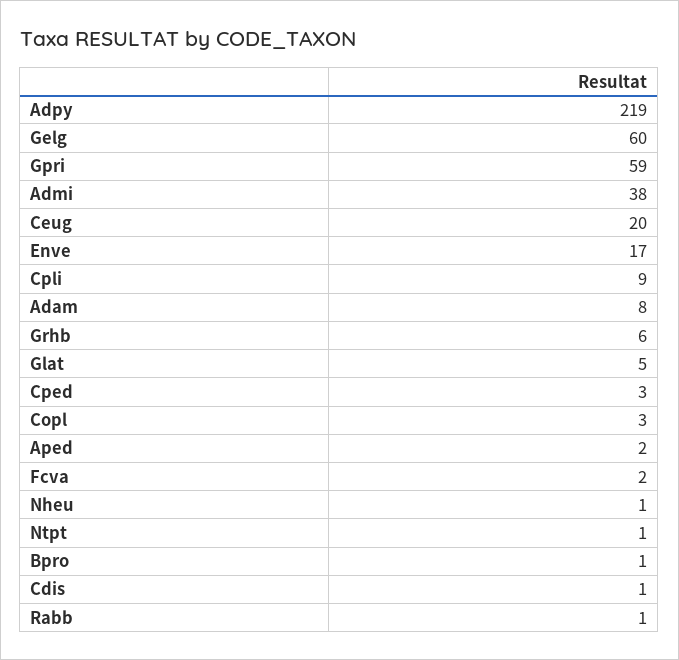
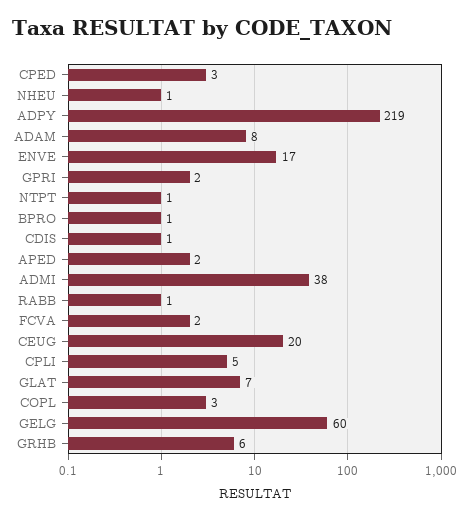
Gpri: 59 -> 2
Cpli: 9 -> 5
Glat: 5 -> 7

